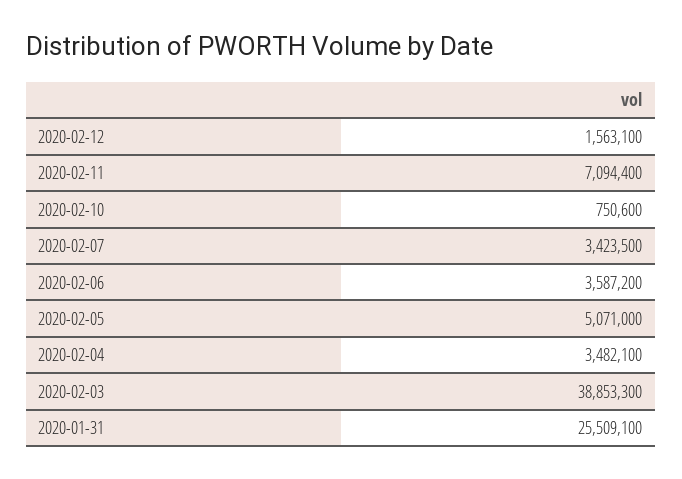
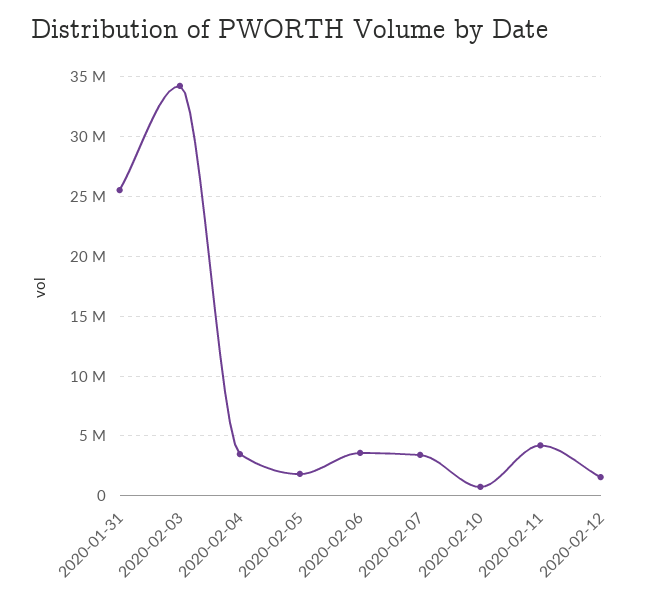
2020-02-11: 7094400 -> 4000000
2020-02-05: 5071000 -> 2000000
2020-02-03: 38853300 -> 34000000

